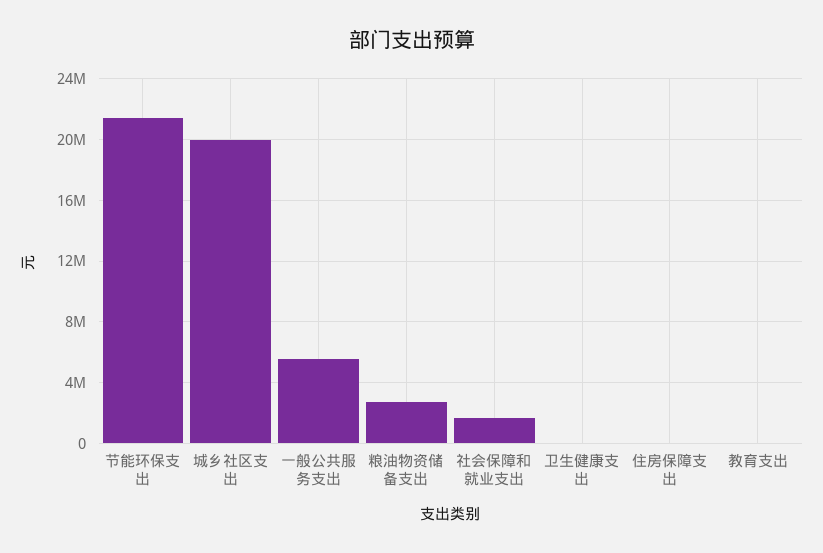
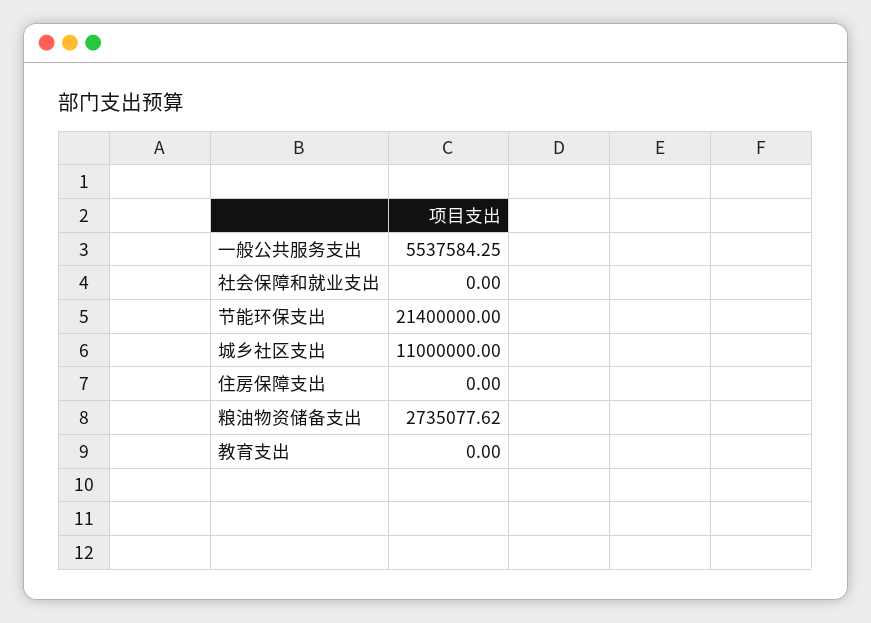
城乡社区支出: 20000000 -> 11000000
社会保障和就业支出: 1500000 -> 0
卫生健康支出: 0 -> none

